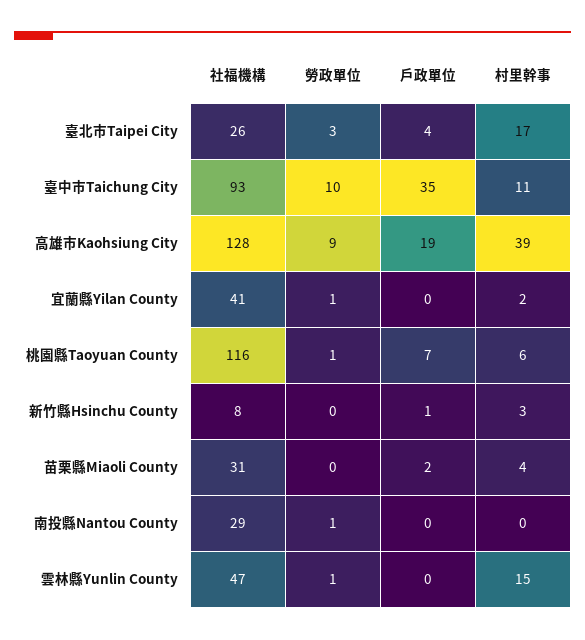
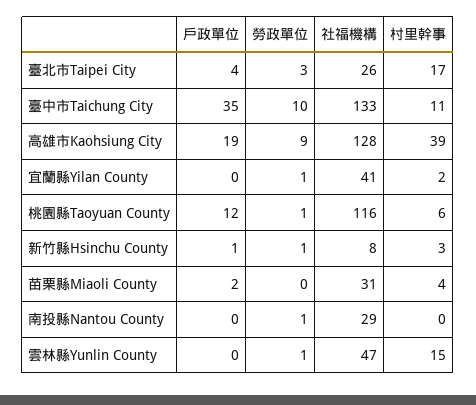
社福機構, 臺中市Taichung City: 93 -> 133
戶政單位, 桃園縣Taoyuan County: 7 -> 12
勞政單位, 新竹縣Hsinchu County: 0 -> 1

